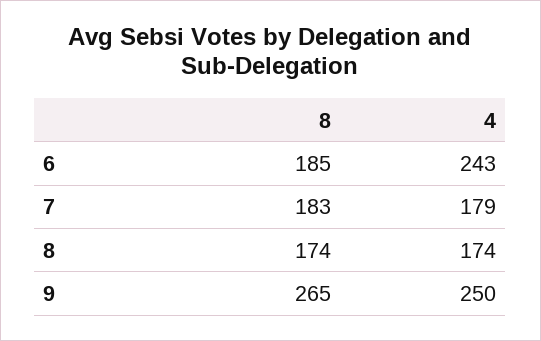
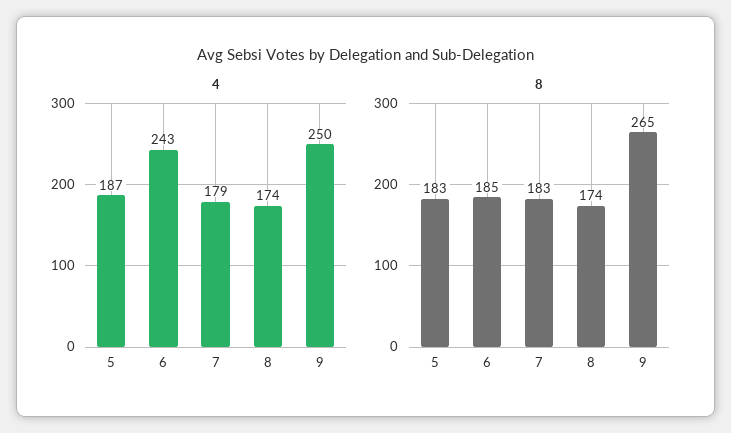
4, 5: none -> 187
8, 5: none -> 183

